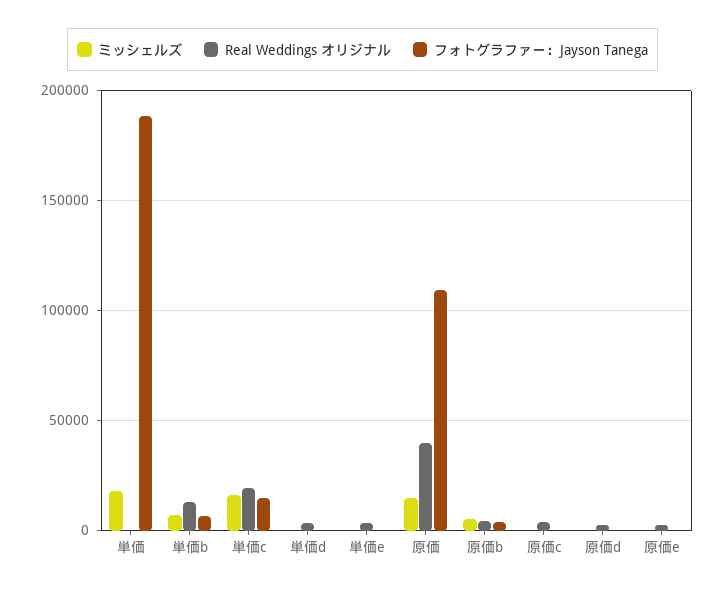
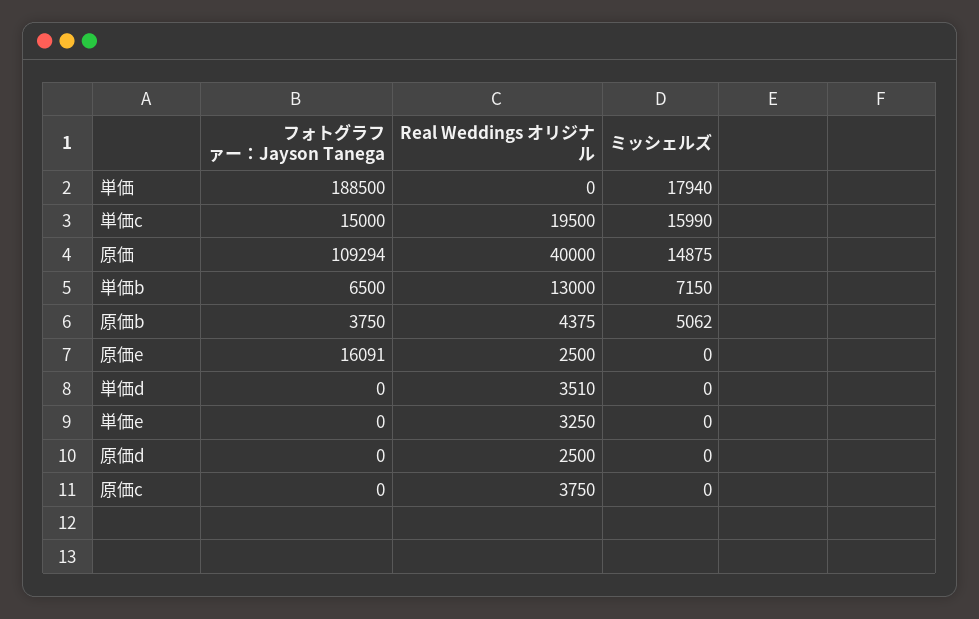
フォトグラファー：Jayson Tanega, 原価e: 0 -> 16091

